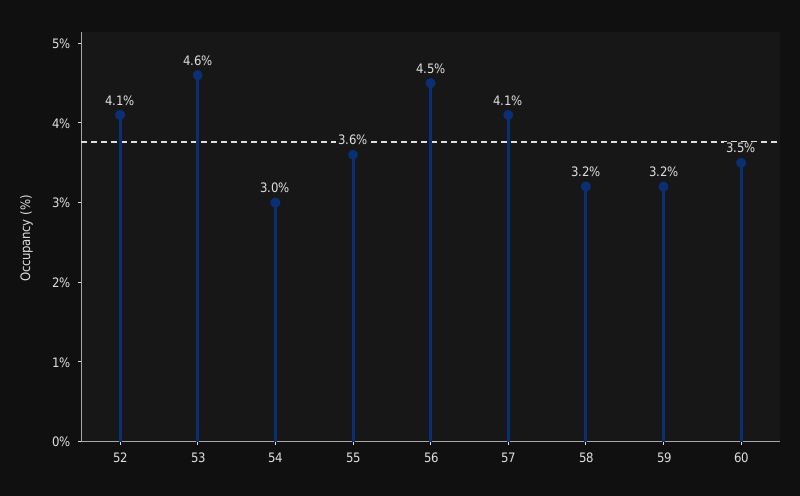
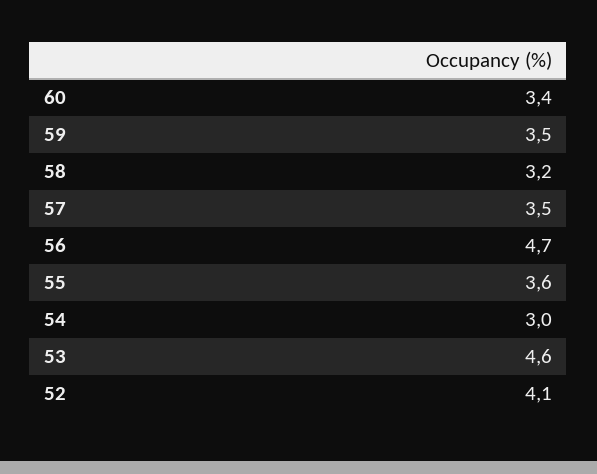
56: 4.5 -> 4.7
57: 4.1 -> 3.5
59: 3.2 -> 3.5
60: 3.5 -> 3.4

